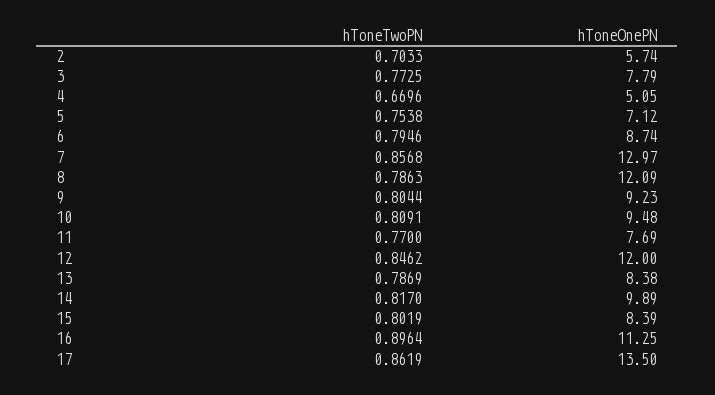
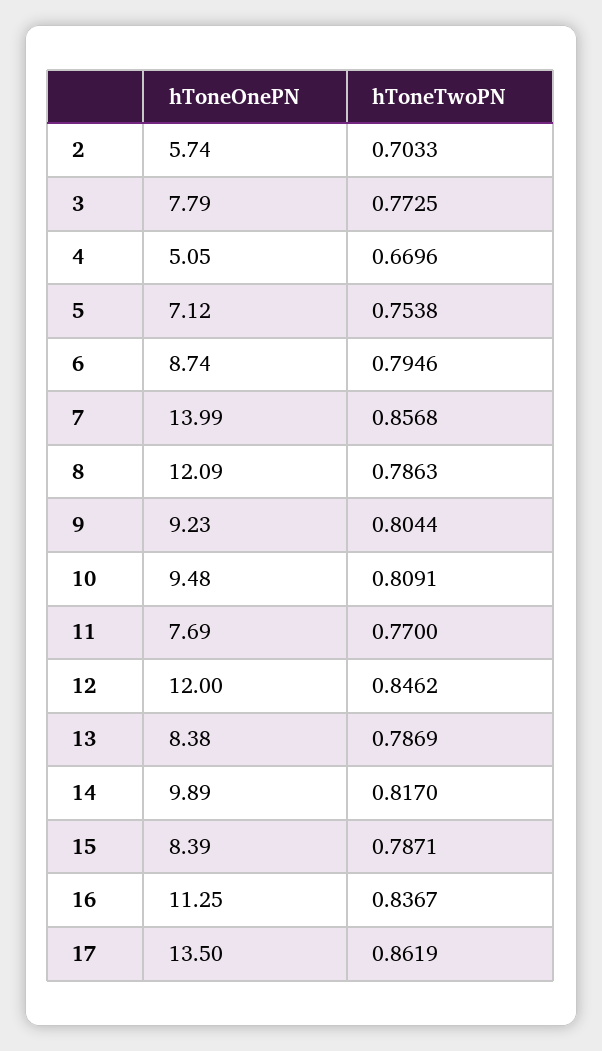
hToneOnePN, 7: 12.97 -> 13.99
hToneTwoPN, 15: 0.8019 -> 0.7871
hToneTwoPN, 16: 0.8964 -> 0.8367

